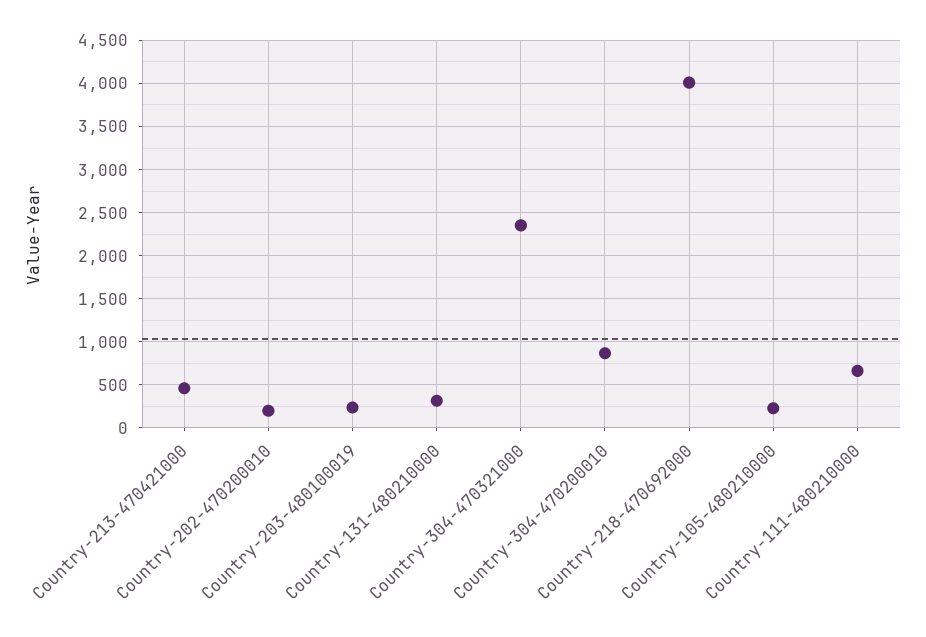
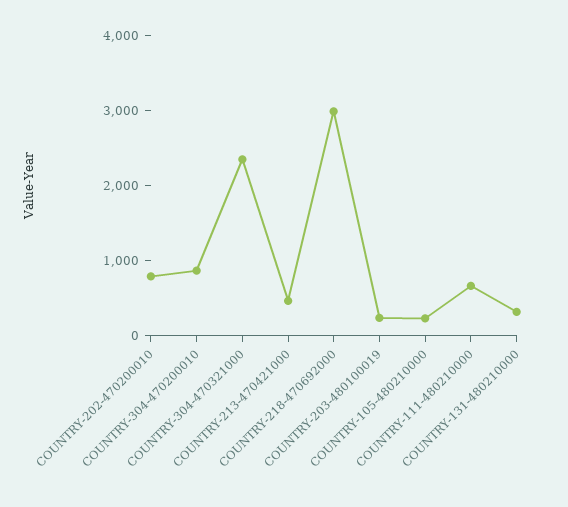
Country-202-470200010: 200 -> 800
Country-218-470692000: 4000 -> 3000

